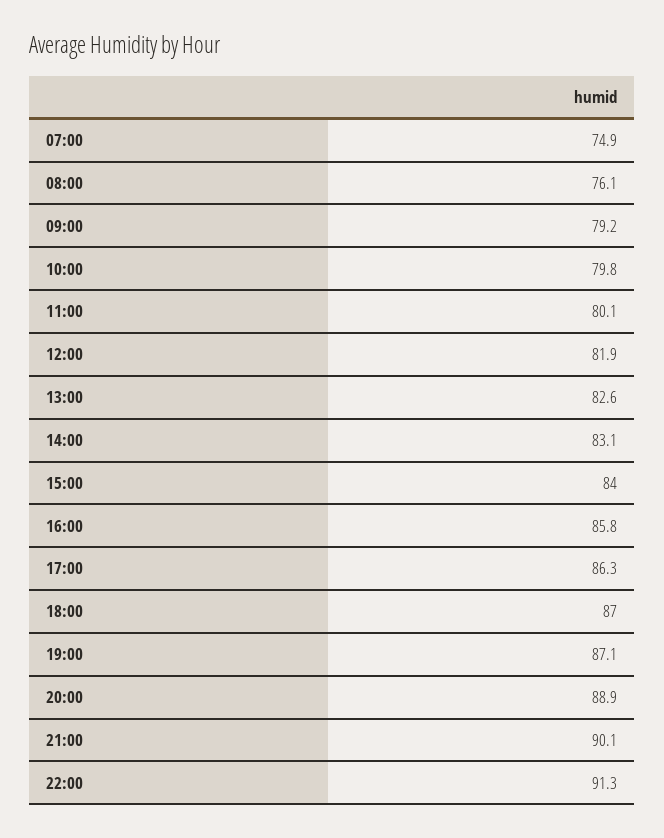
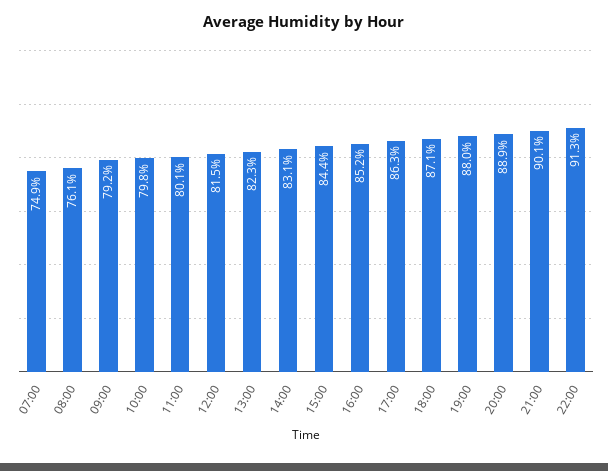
12:00: 81.9 -> 81.5
13:00: 82.6 -> 82.3
15:00: 84 -> 84.4
16:00: 85.8 -> 85.2
18:00: 87 -> 87.1
19:00: 87.1 -> 88

